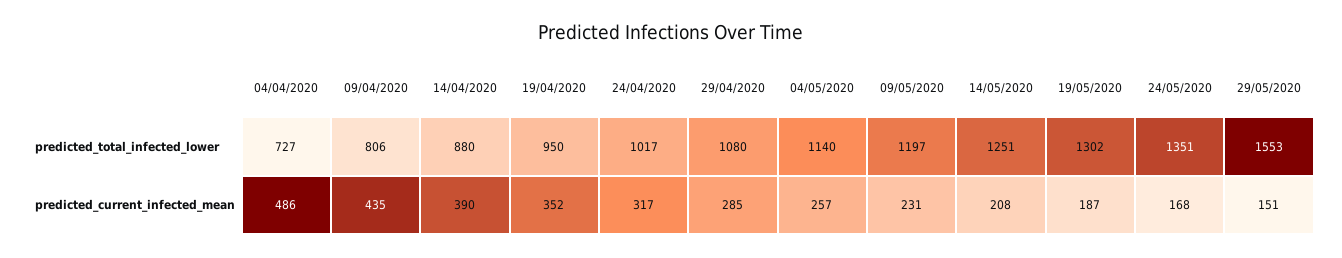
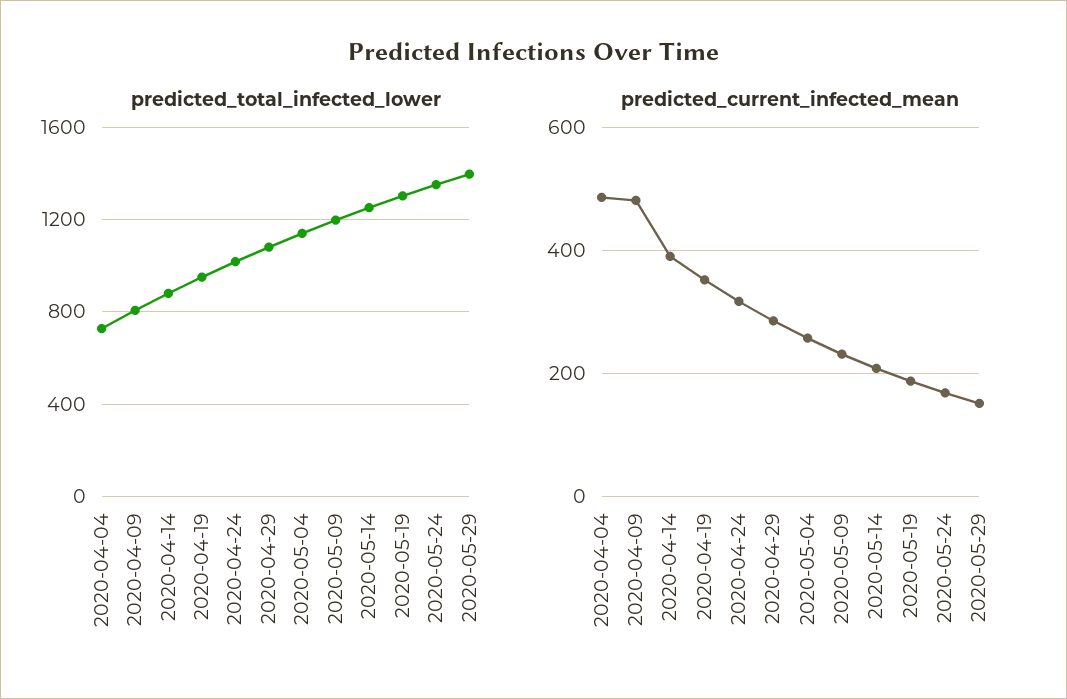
predicted_total_infected_lower, 29/05/2020: 1553 -> 1400
predicted_current_infected_mean, 09/04/2020: 435 -> 480

